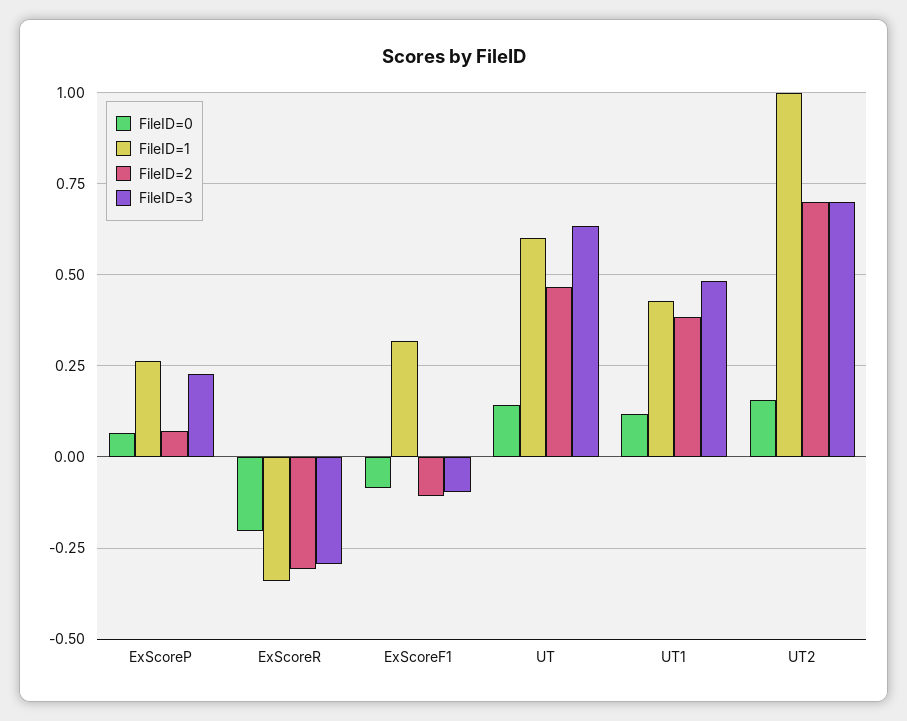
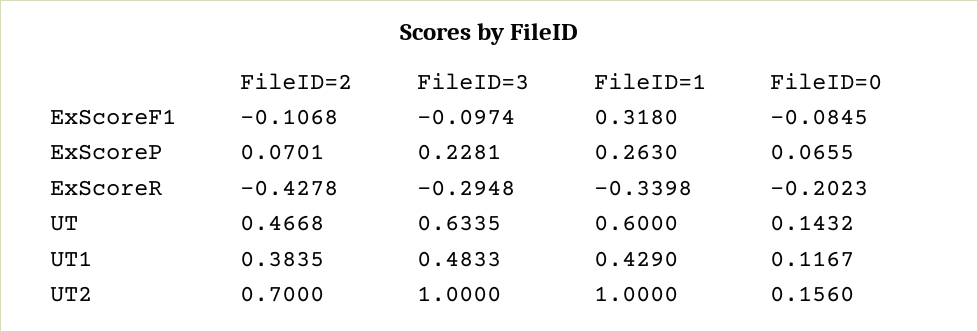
FileID=2, ExScoreR: -0.3 -> -0.4278
FileID=3, UT2: 0.7 -> 1

